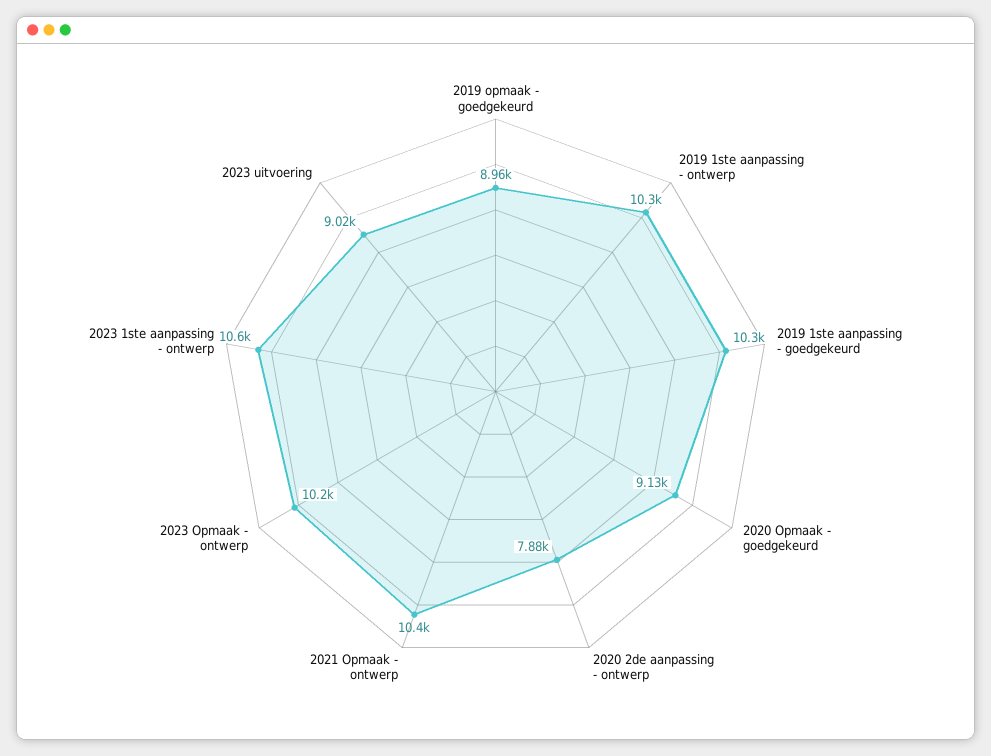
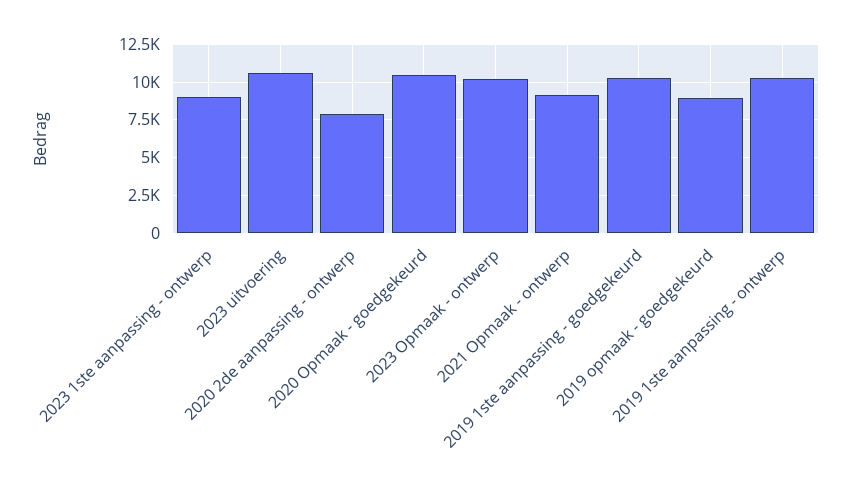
2020 Opmaak - goedgekeurd: 9130 -> 10500
2021 Opmaak - ontwerp: 10400 -> 9000
2023 1ste aanpassing - ontwerp: 10600 -> 9000
2023 uitvoering: 9020 -> 10500

